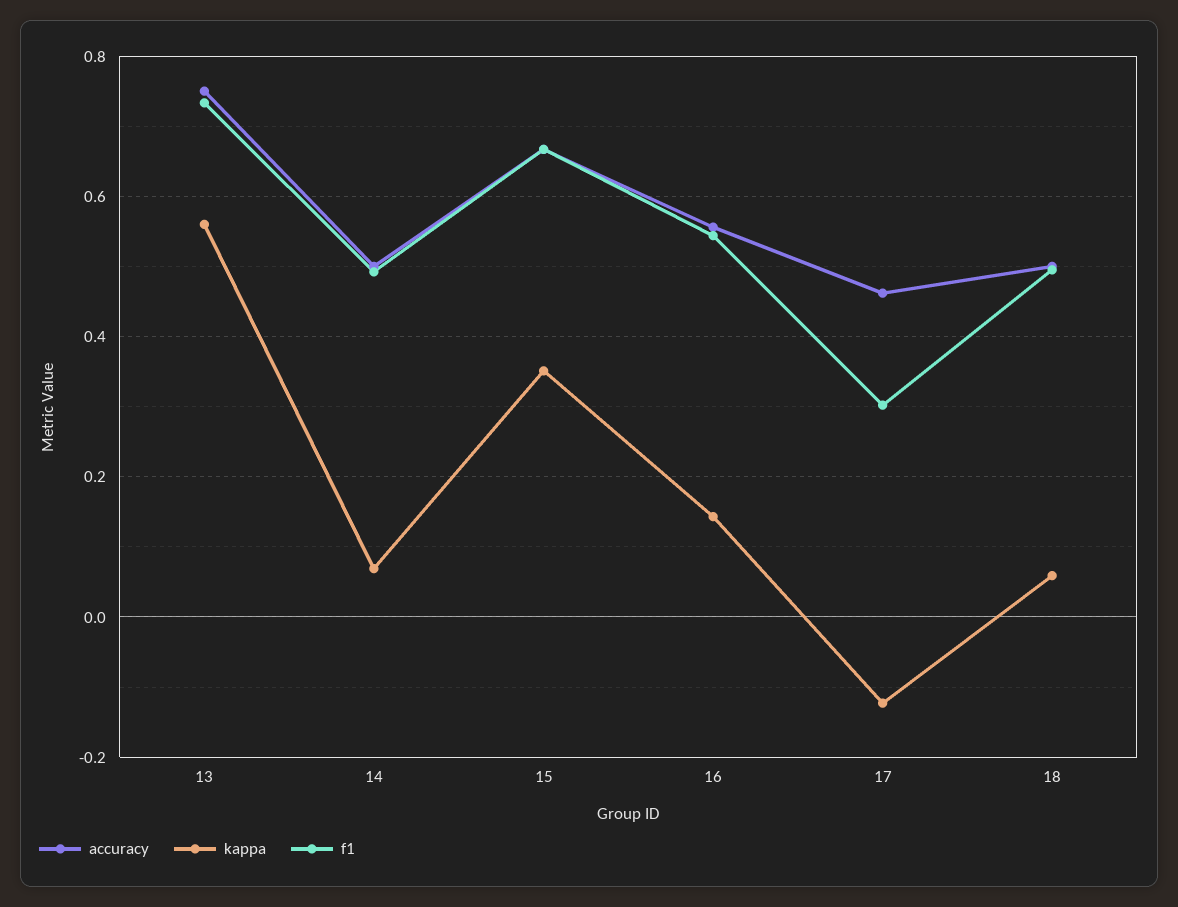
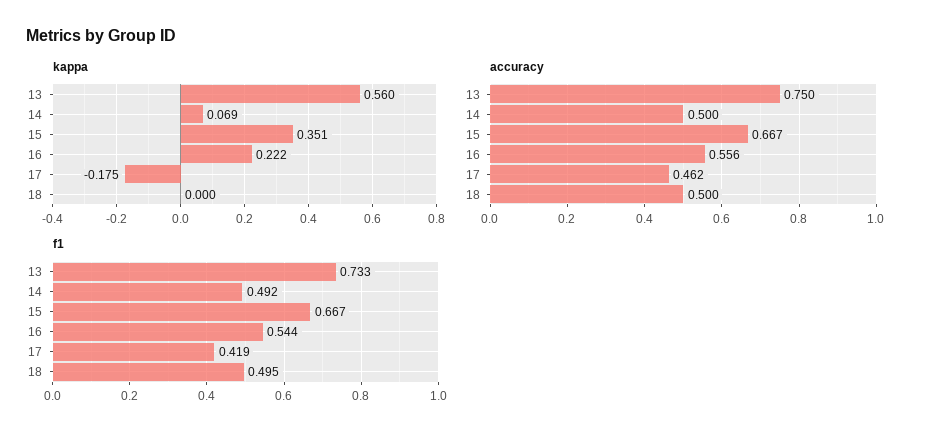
kappa, 16: 0.14 -> 0.222
kappa, 17: -0.12 -> -0.175
f1, 17: 0.3 -> 0.419
kappa, 18: 0.06 -> 0

